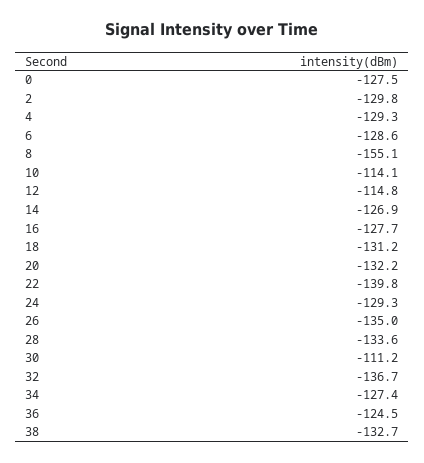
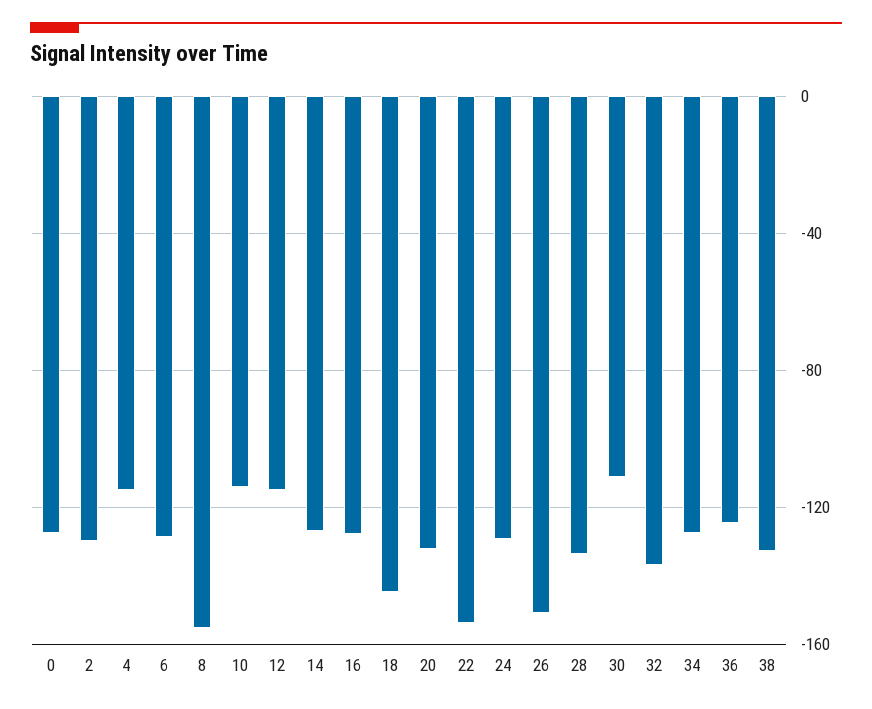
4: -129.3 -> -115
18: -131.2 -> -145
22: -139.8 -> -155
26: -135 -> -150

